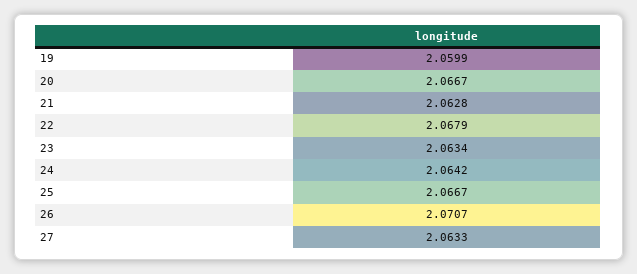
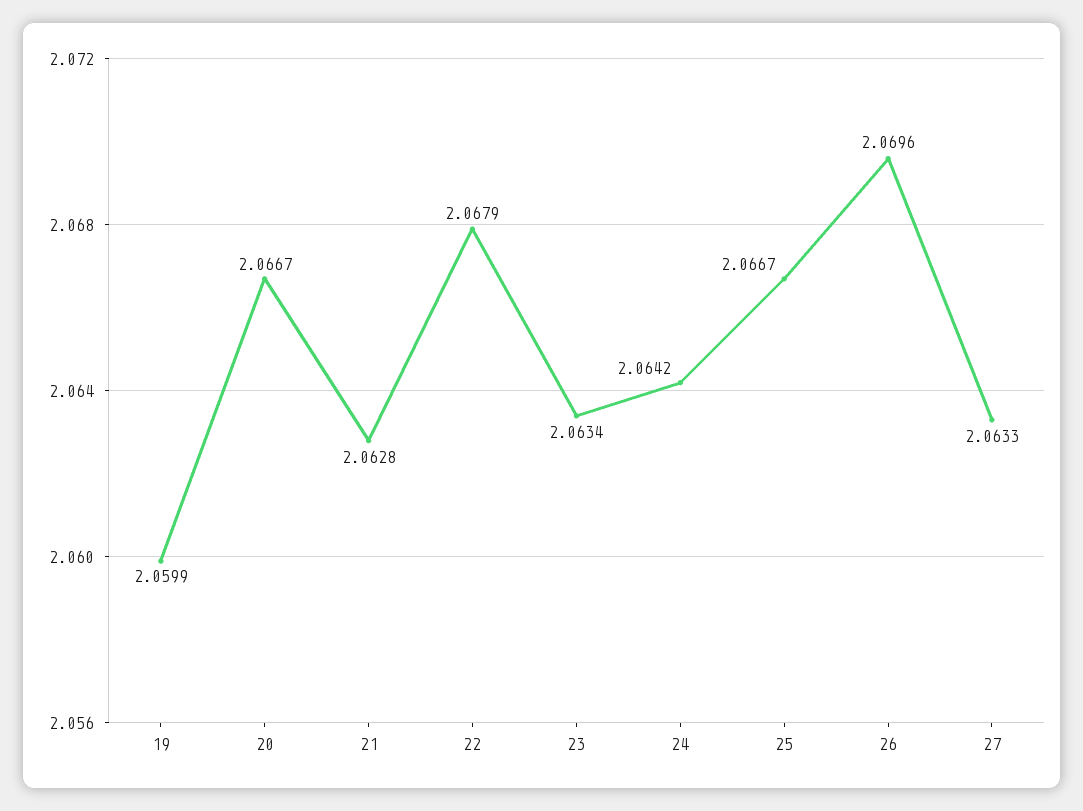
26: 2.0707 -> 2.0696

